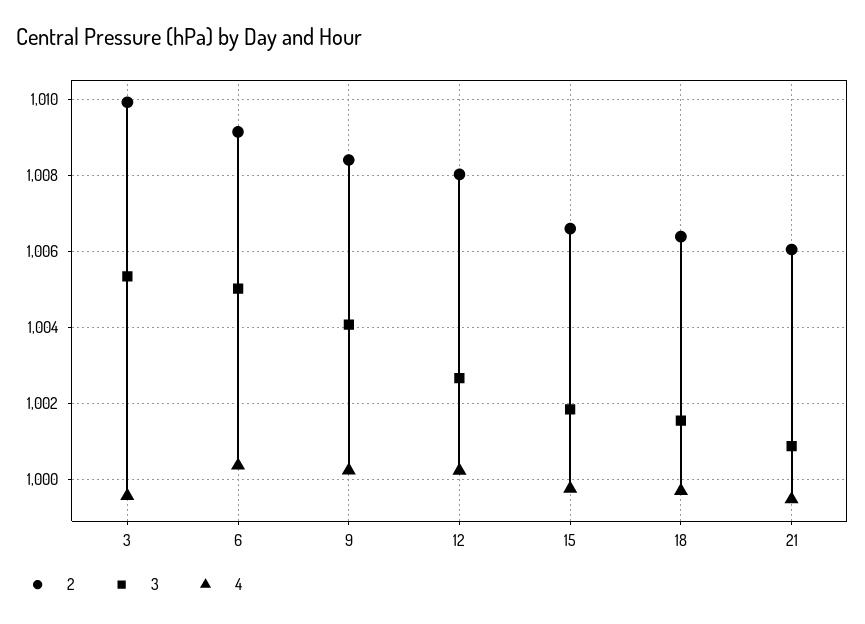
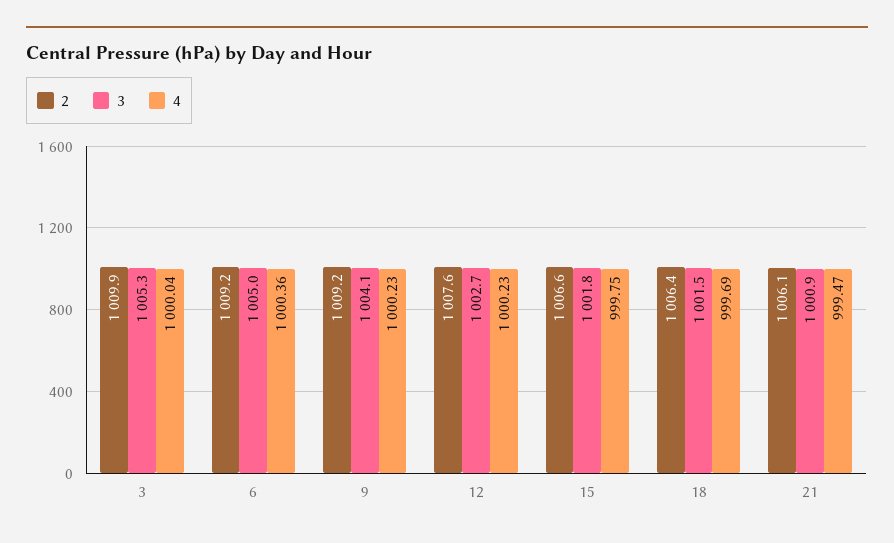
4, 3: 999.6 -> 1000.04
2, 9: 1008.4 -> 1009.2
2, 12: 1008 -> 1007.6

